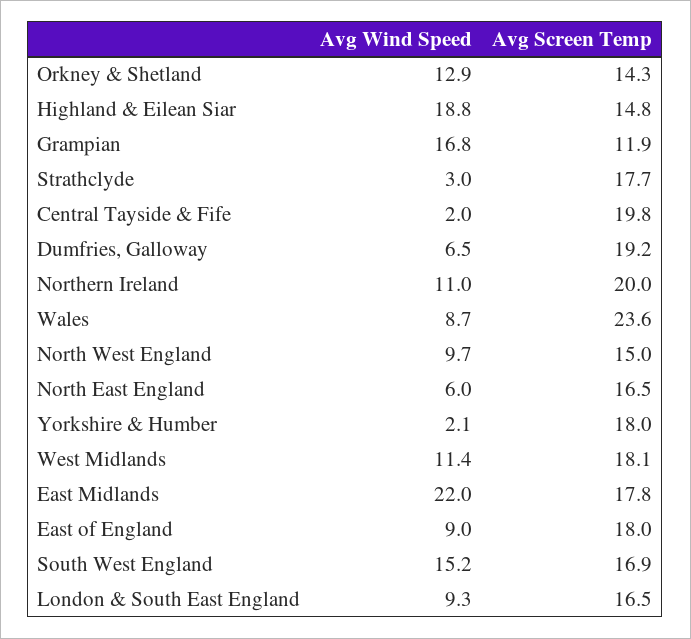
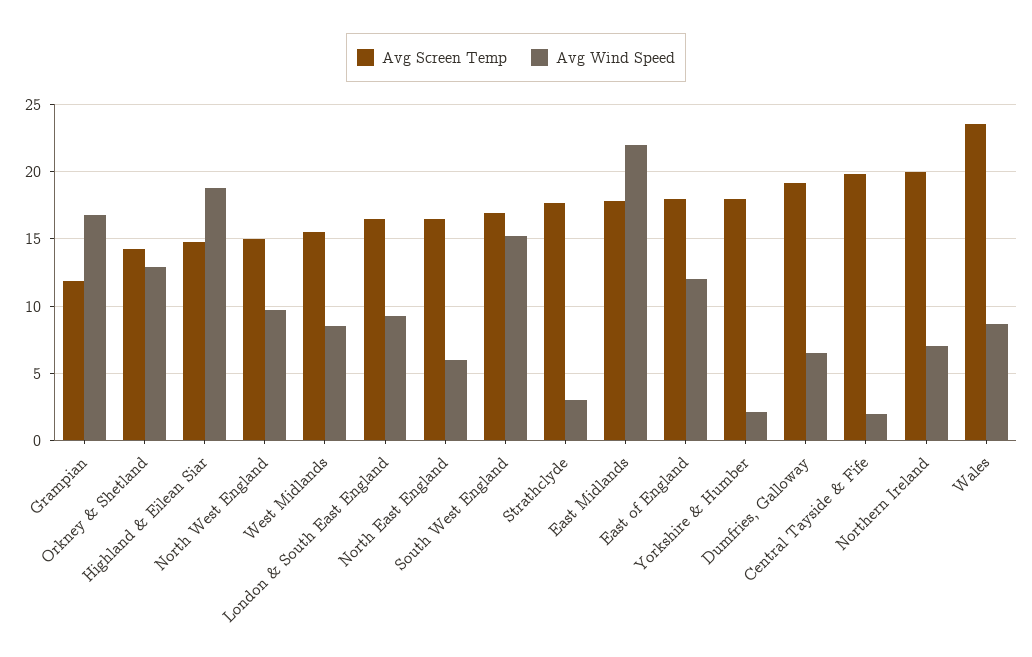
Avg Wind Speed, Northern Ireland: 11 -> 7
Avg Wind Speed, West Midlands: 11.4 -> 8.5
Avg Screen Temp, West Midlands: 18.1 -> 15.5
Avg Wind Speed, East of England: 9 -> 12

